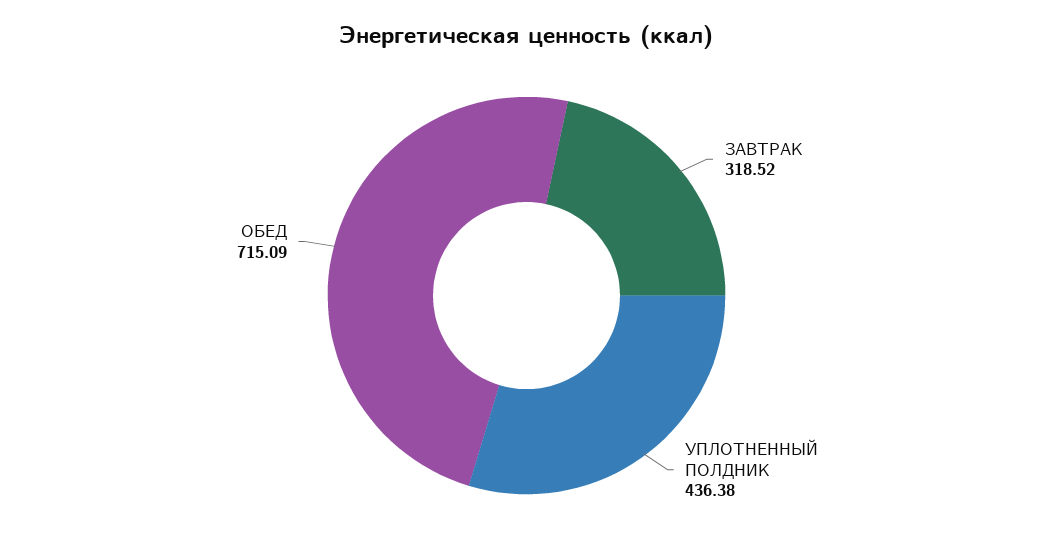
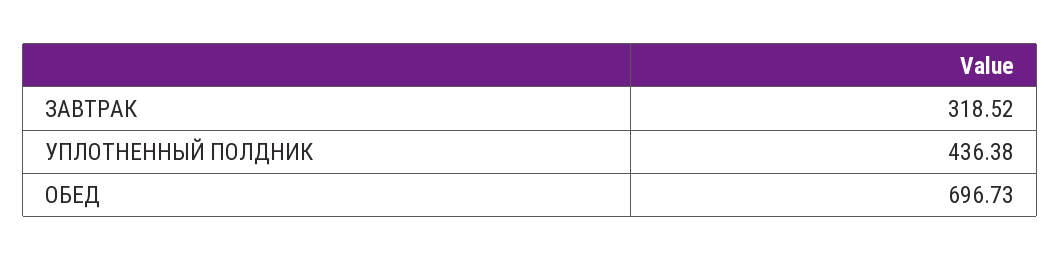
ОБЕД: 715.09 -> 696.73

